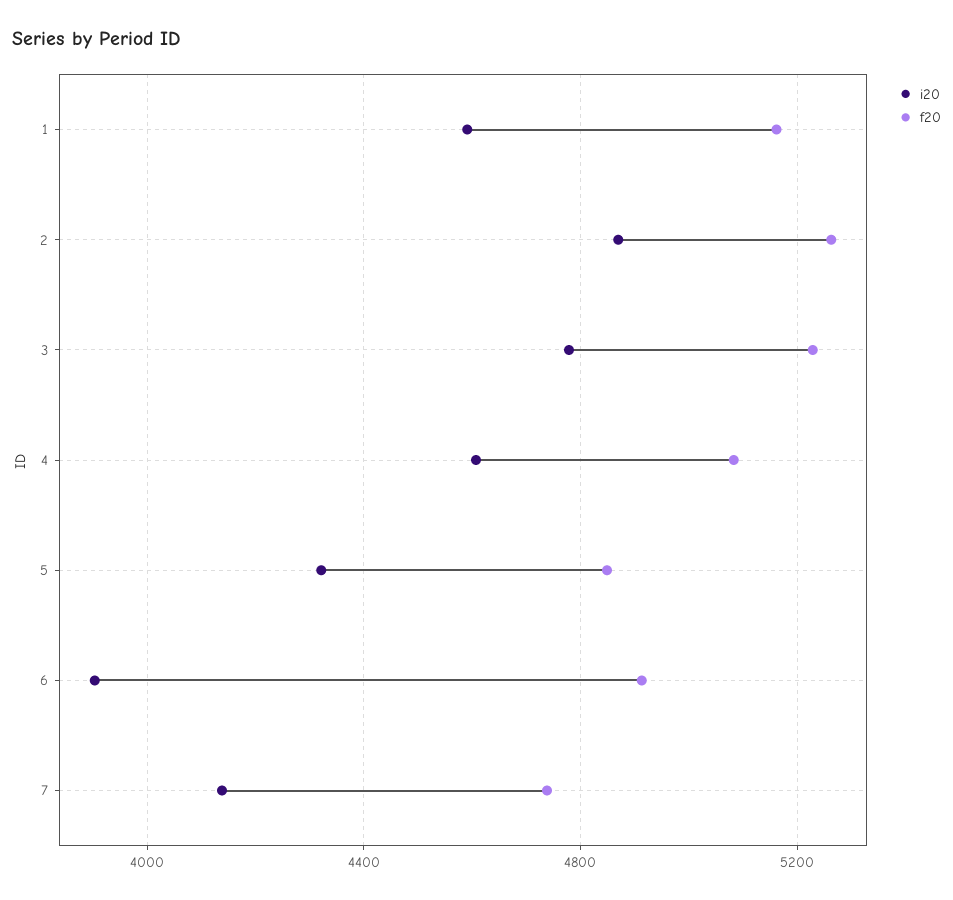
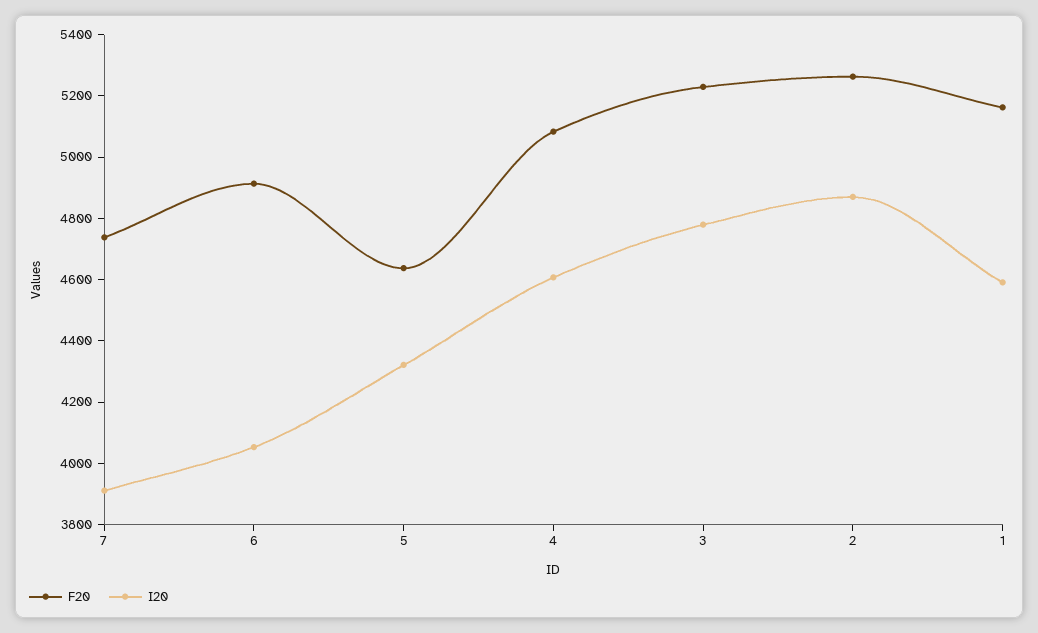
f20, 5: 4850 -> 4650
i20, 6: 3900 -> 4050
i20, 7: 4150 -> 3900

